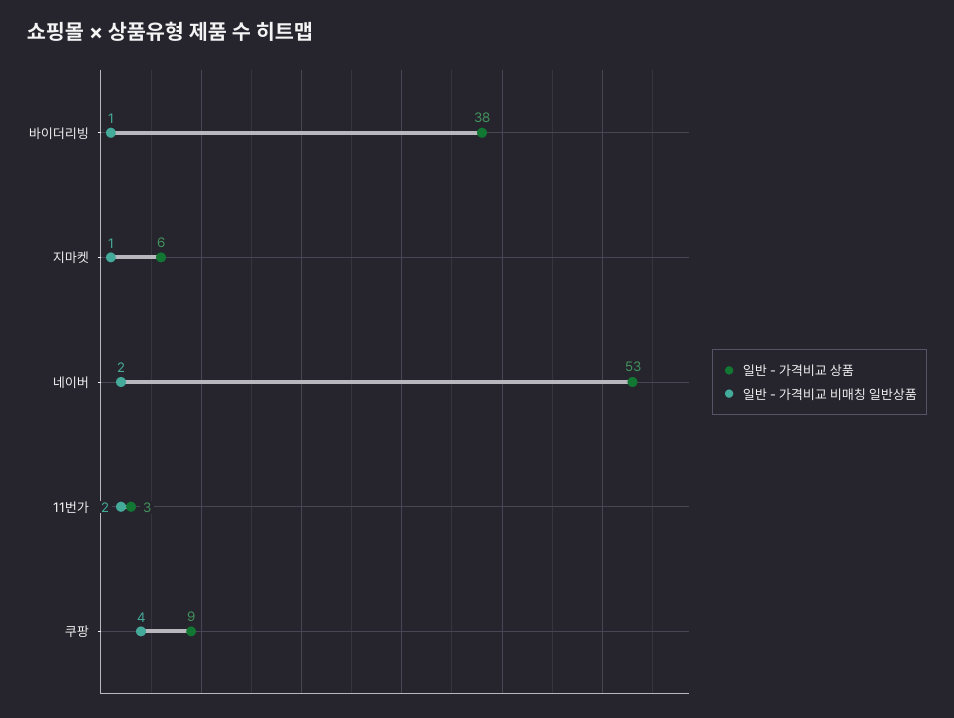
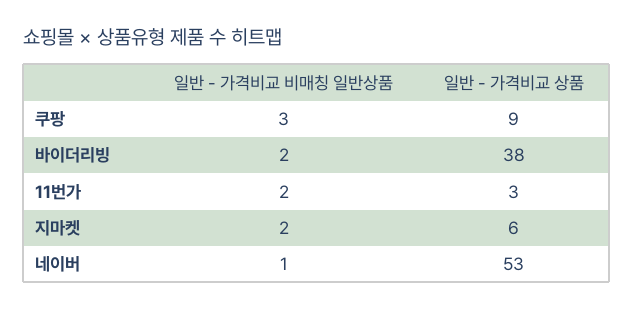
일반 - 가격비교 비매칭 일반상품, 바이더리빙: 1 -> 2
일반 - 가격비교 비매칭 일반상품, 지마켓: 1 -> 2
일반 - 가격비교 비매칭 일반상품, 네이버: 2 -> 1
일반 - 가격비교 비매칭 일반상품, 쿠팡: 4 -> 3

